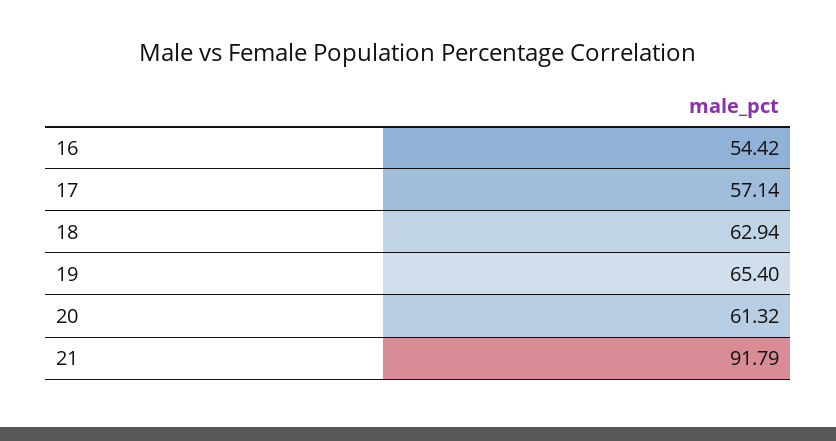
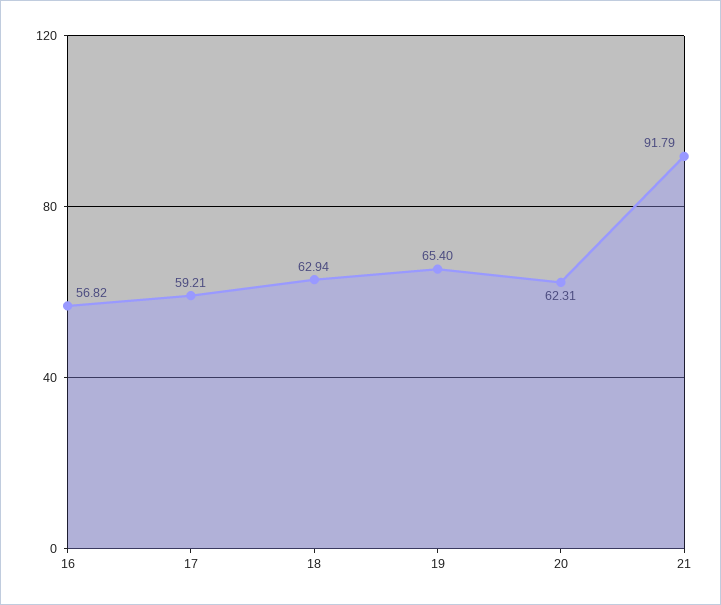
16: 54.42 -> 56.82
17: 57.14 -> 59.21
20: 61.32 -> 62.31

